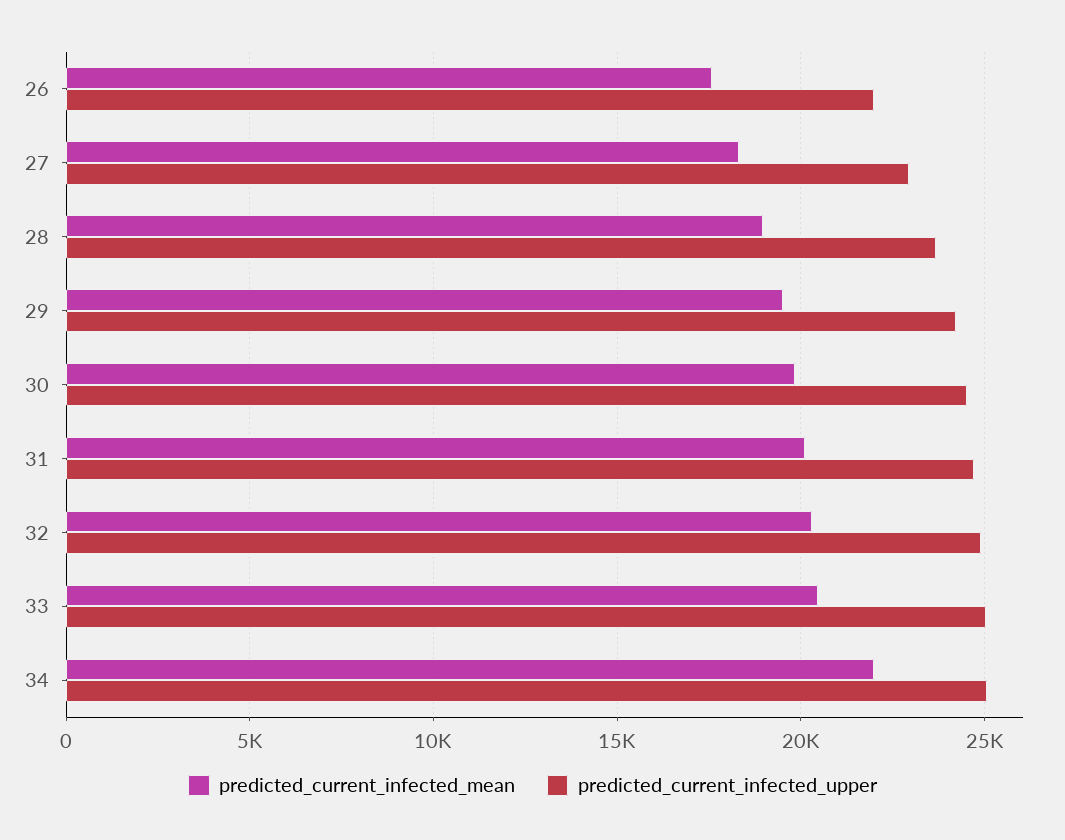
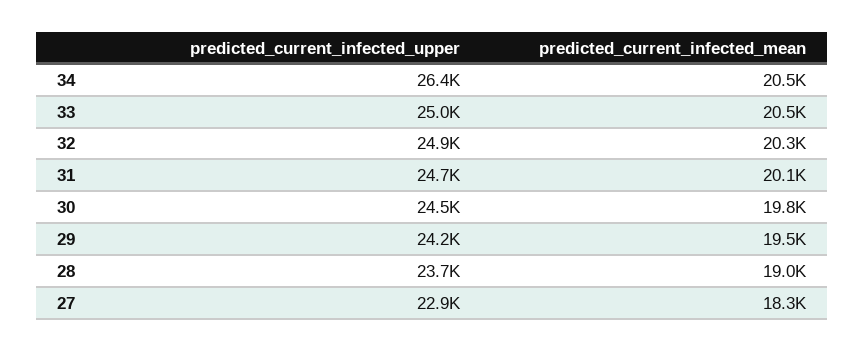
predicted_current_infected_mean, 26: 17500 -> none
predicted_current_infected_upper, 26: 22000 -> none
predicted_current_infected_mean, 34: 22000 -> 20500
predicted_current_infected_upper, 34: 25000 -> 26400

